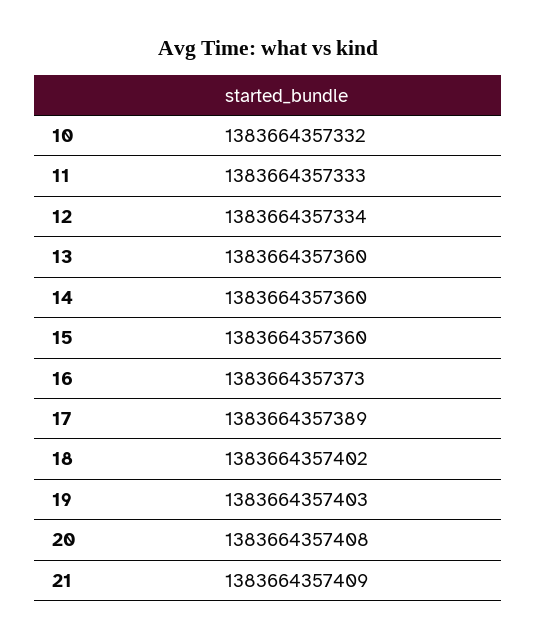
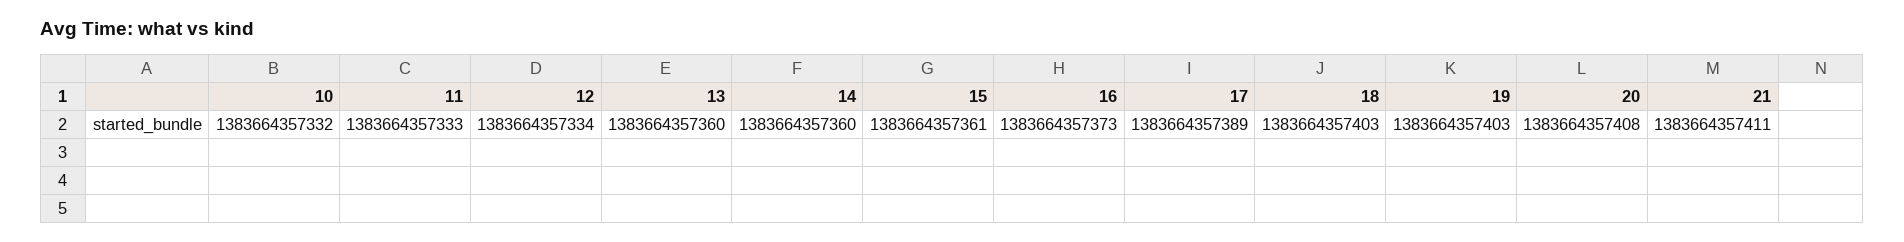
15: 1383664357360 -> 1383664357361
18: 1383664357402 -> 1383664357403
21: 1383664357409 -> 1383664357411

